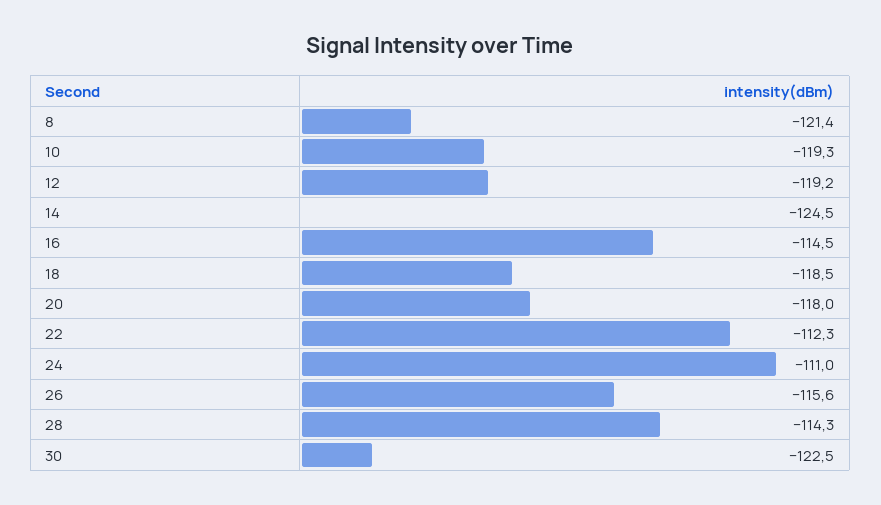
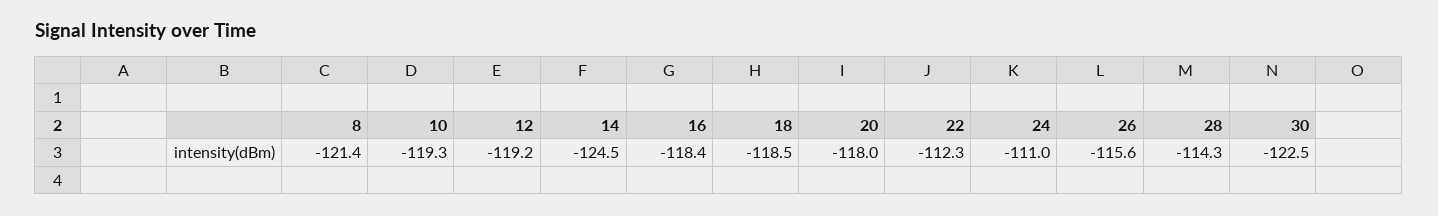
16: -114.5 -> -118.4

